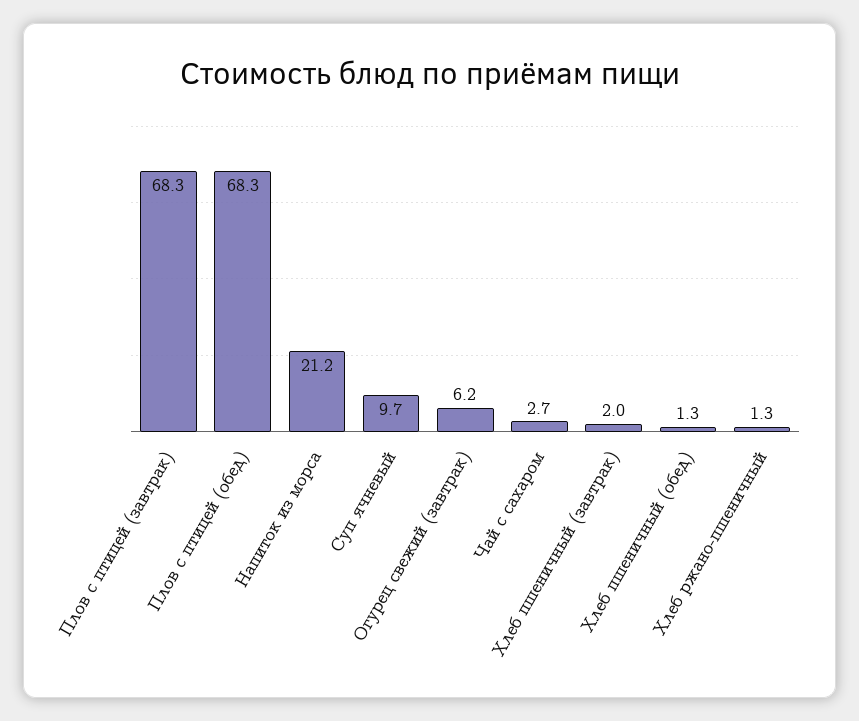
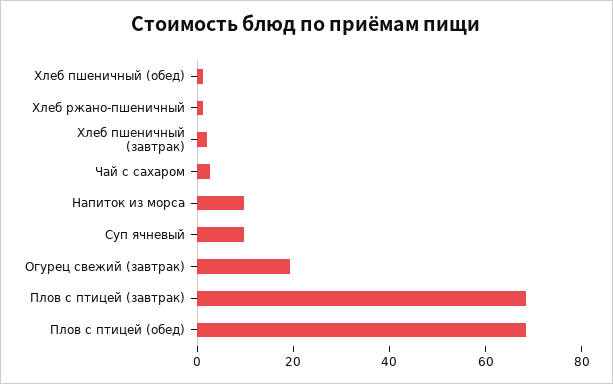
Напиток из морса: 21.2 -> 10
Огурец свежий (завтрак): 6.2 -> 20

